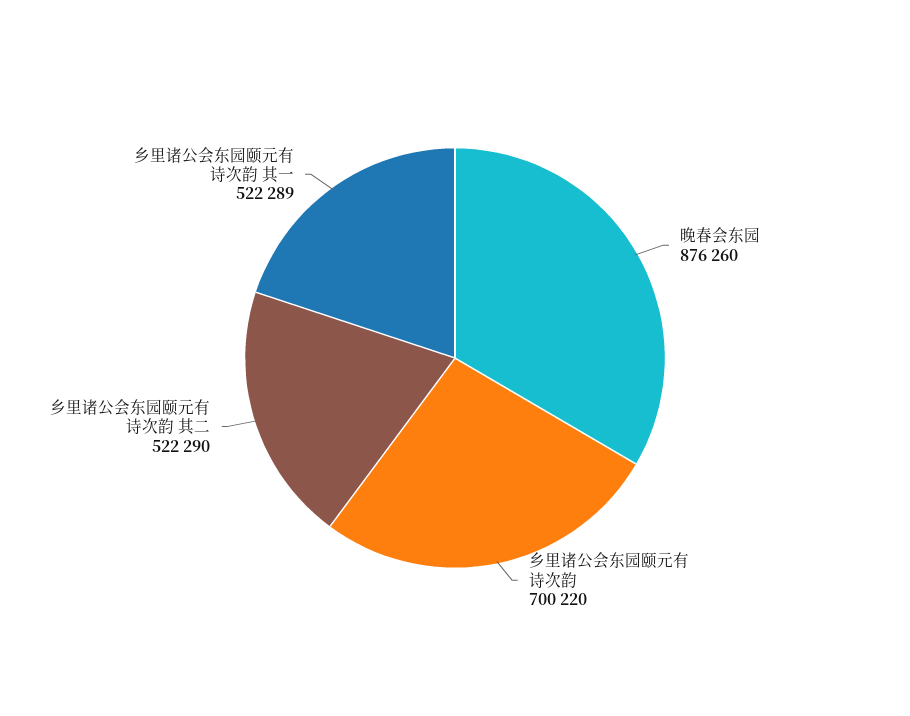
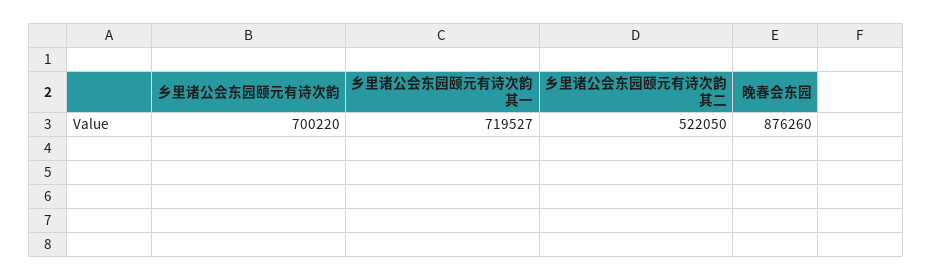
乡里诸公会东园颐元有诗次韵 其二: 522290 -> 522050
乡里诸公会东园颐元有诗次韵 其一: 522289 -> 719527

